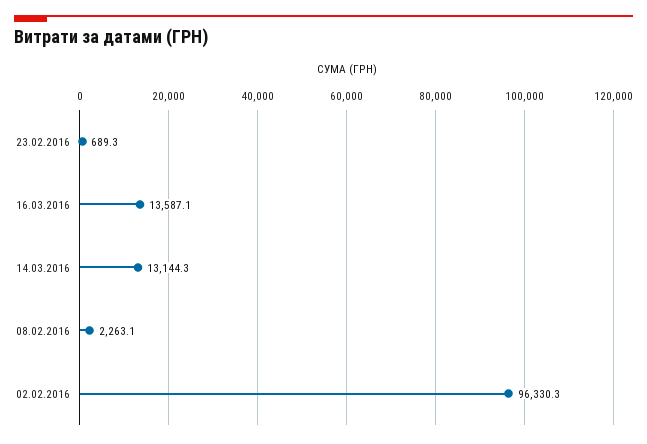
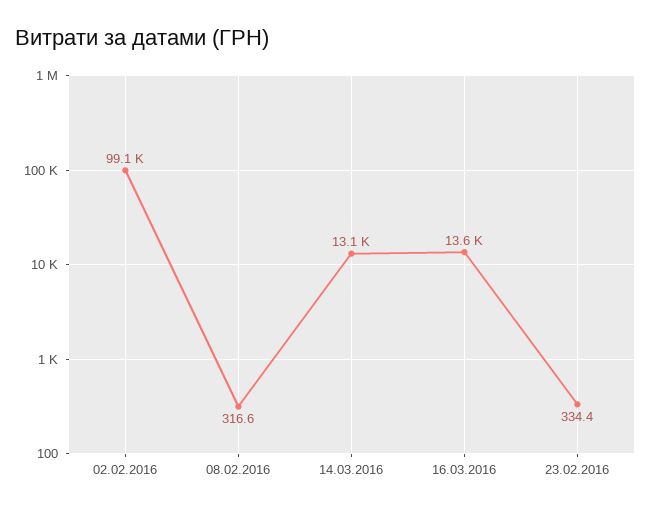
23.02.2016: 689.3 -> 334.4
08.02.2016: 2263.1 -> 316.6
02.02.2016: 96330.3 -> 99100

